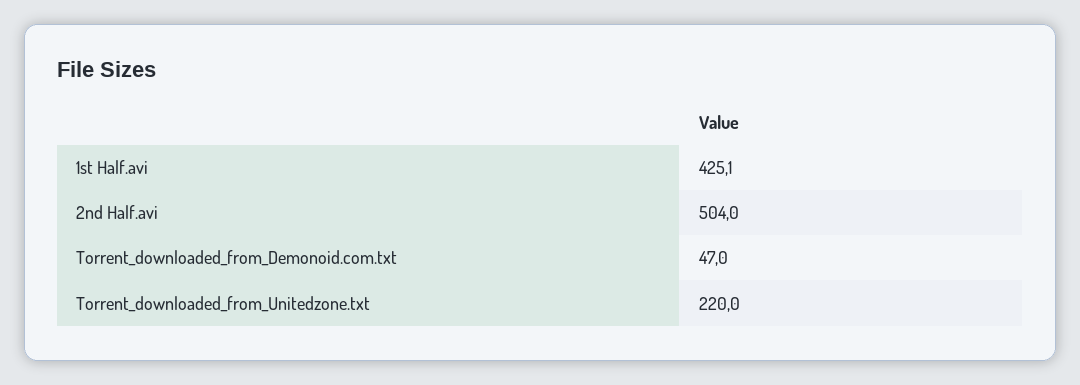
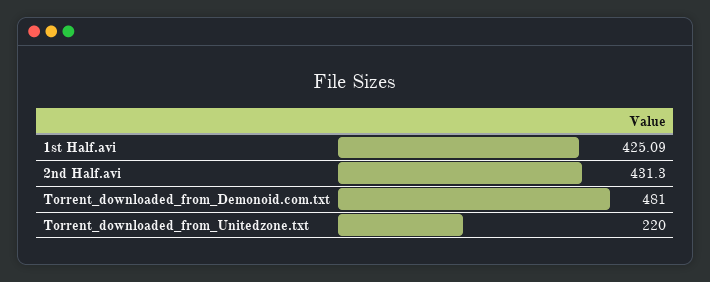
2nd Half.avi: 504 -> 431.3
Torrent_downloaded_from_Demonoid.com.txt: 47 -> 481

